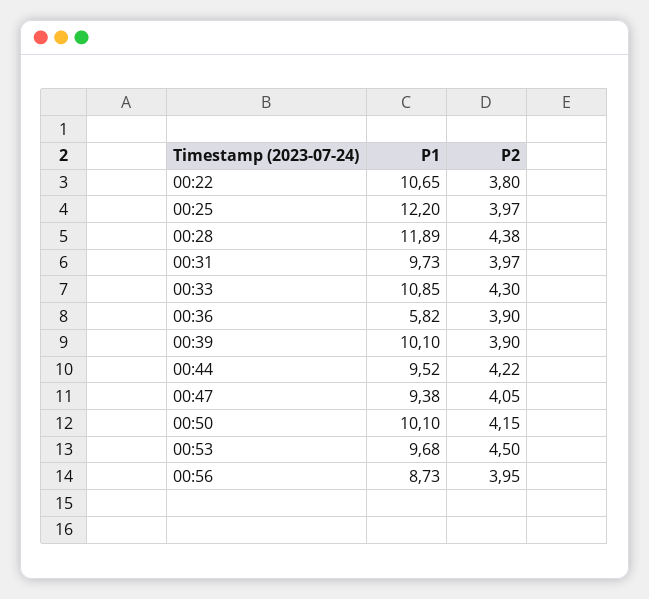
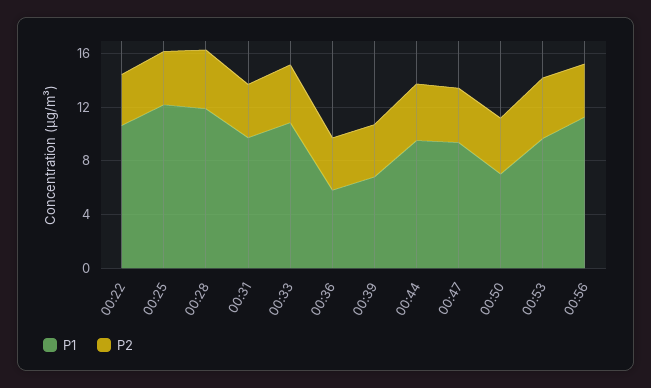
P1, 00:39: 10.1 -> 7
P1, 00:50: 10.1 -> 7
P1, 00:56: 8.73 -> 11

